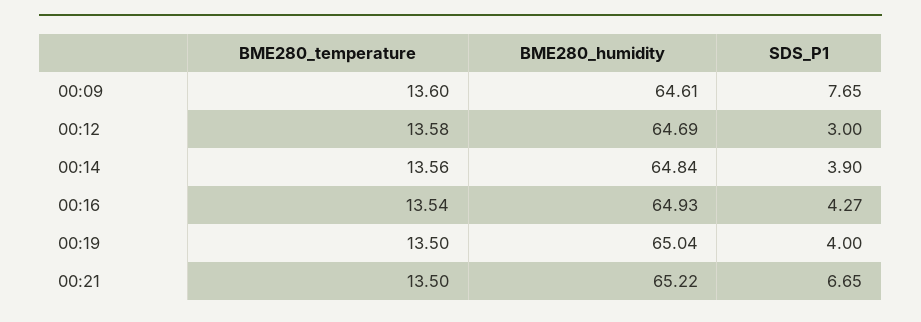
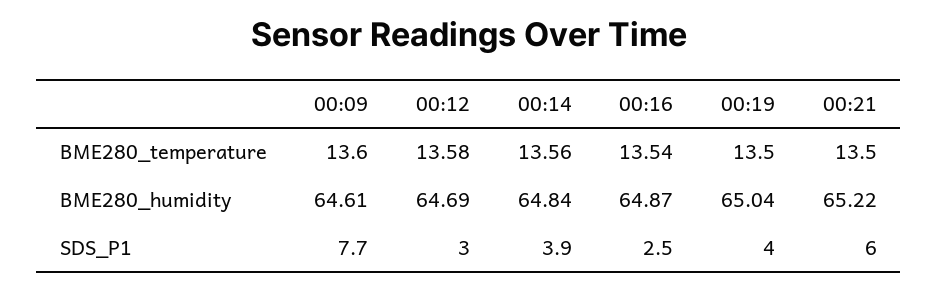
BME280_humidity, 00:16: 64.93 -> 64.87
SDS_P1, 00:16: 4.27 -> 2.5
SDS_P1, 00:21: 6.65 -> 6

